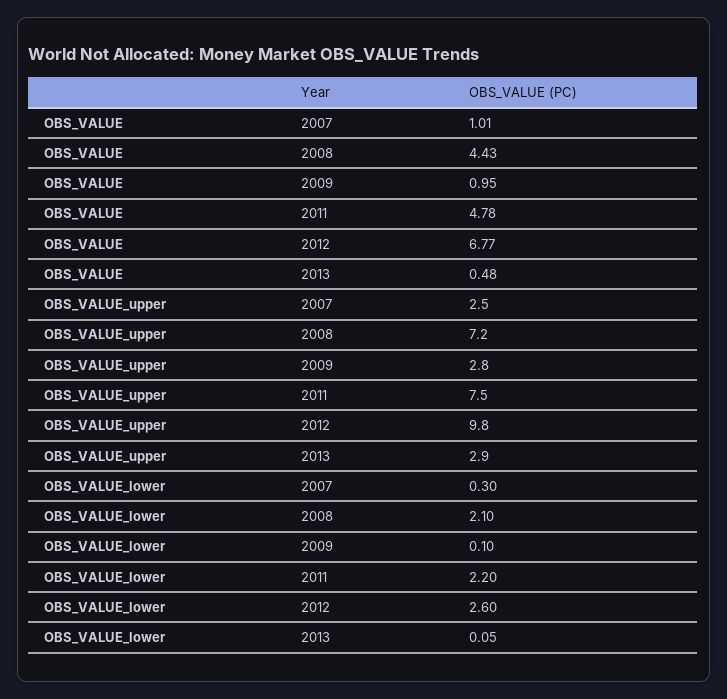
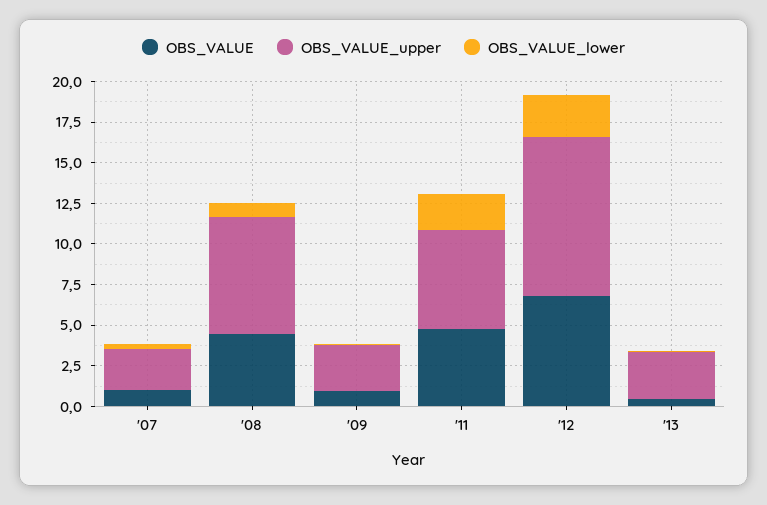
OBS_VALUE_upper, 2011: 7.5 -> 6
OBS_VALUE_lower, 2008: 2.1 -> 1

